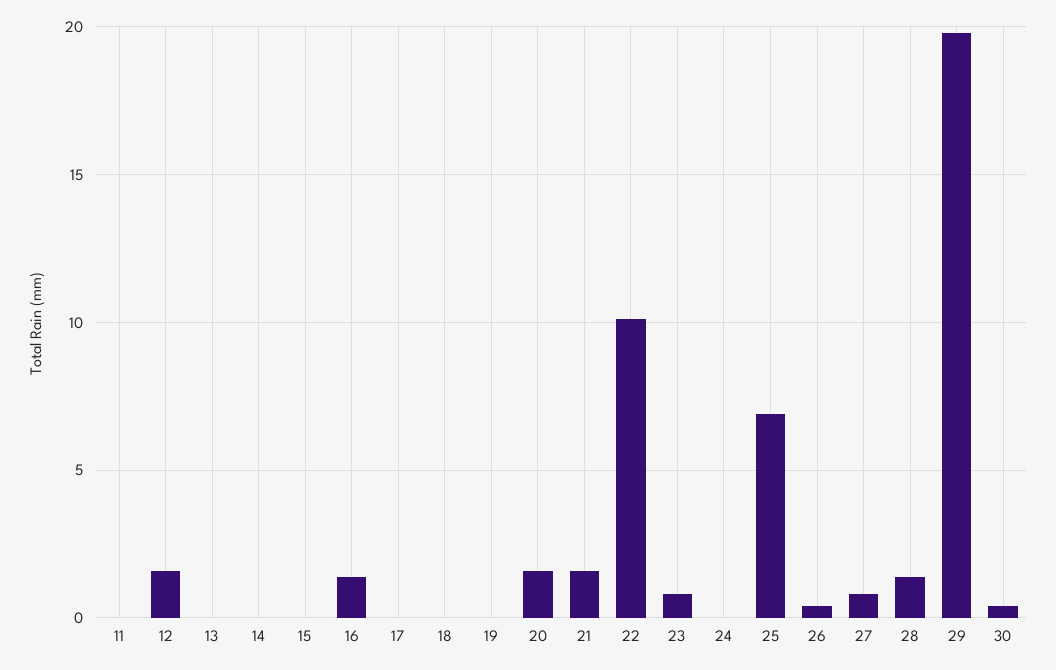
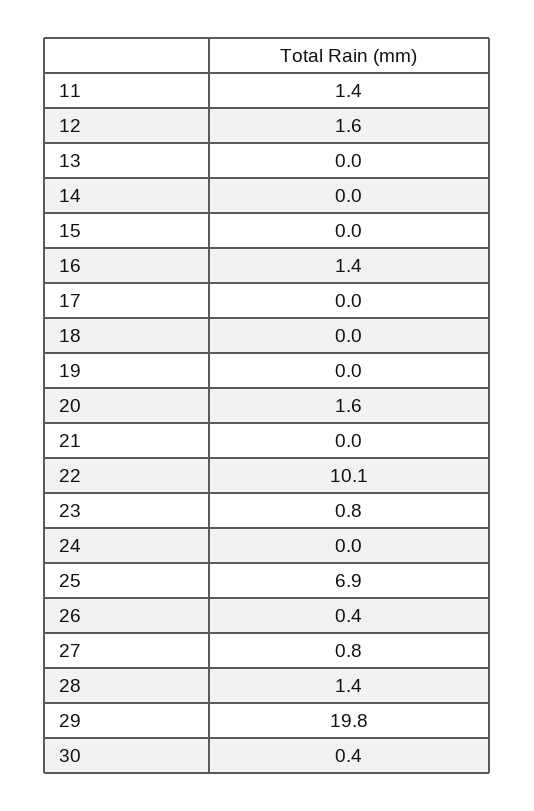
11: 0 -> 1.4
21: 1.5 -> 0

